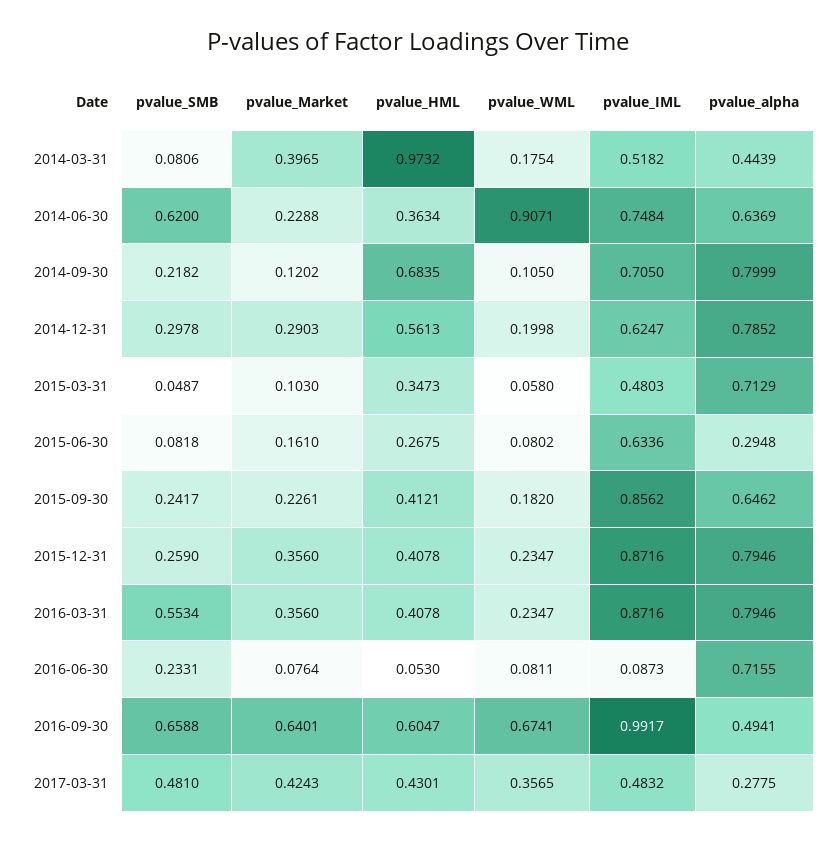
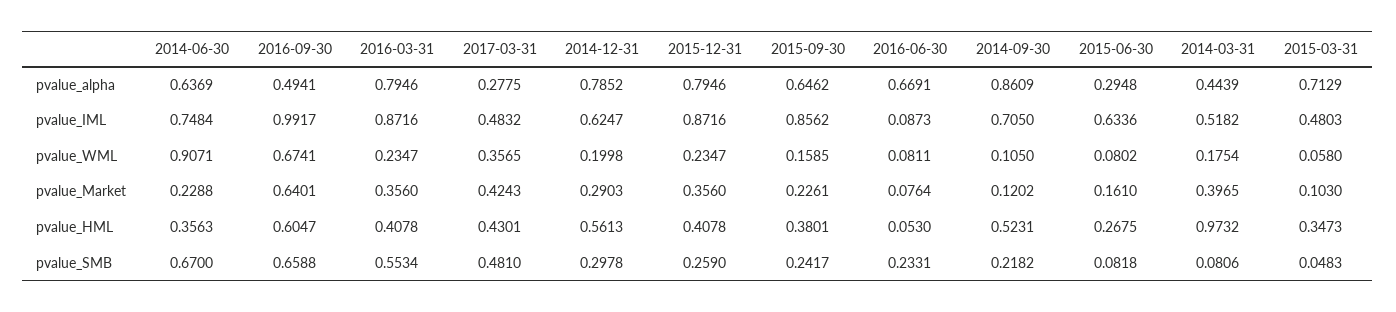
pvalue_SMB, 2014-06-30: 0.62 -> 0.67
pvalue_HML, 2014-06-30: 0.3634 -> 0.3563
pvalue_HML, 2014-09-30: 0.6835 -> 0.5231
pvalue_alpha, 2014-09-30: 0.7999 -> 0.8609
pvalue_SMB, 2015-03-31: 0.0487 -> 0.0483
pvalue_HML, 2015-09-30: 0.4121 -> 0.3801
pvalue_WML, 2015-09-30: 0.182 -> 0.1585
pvalue_alpha, 2016-06-30: 0.7155 -> 0.6691

